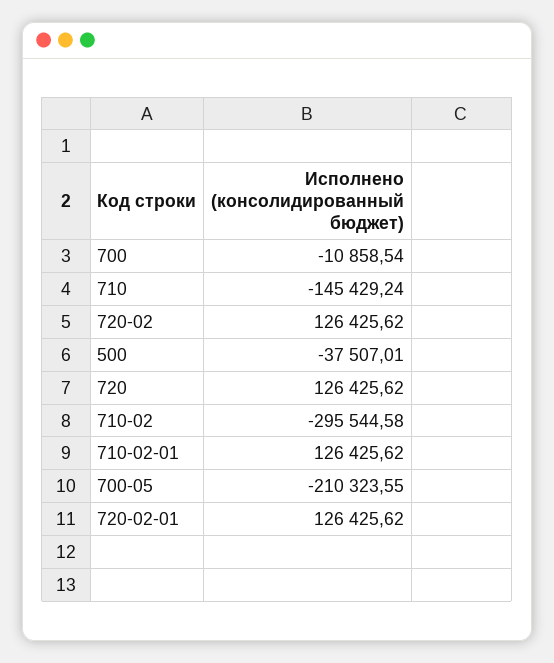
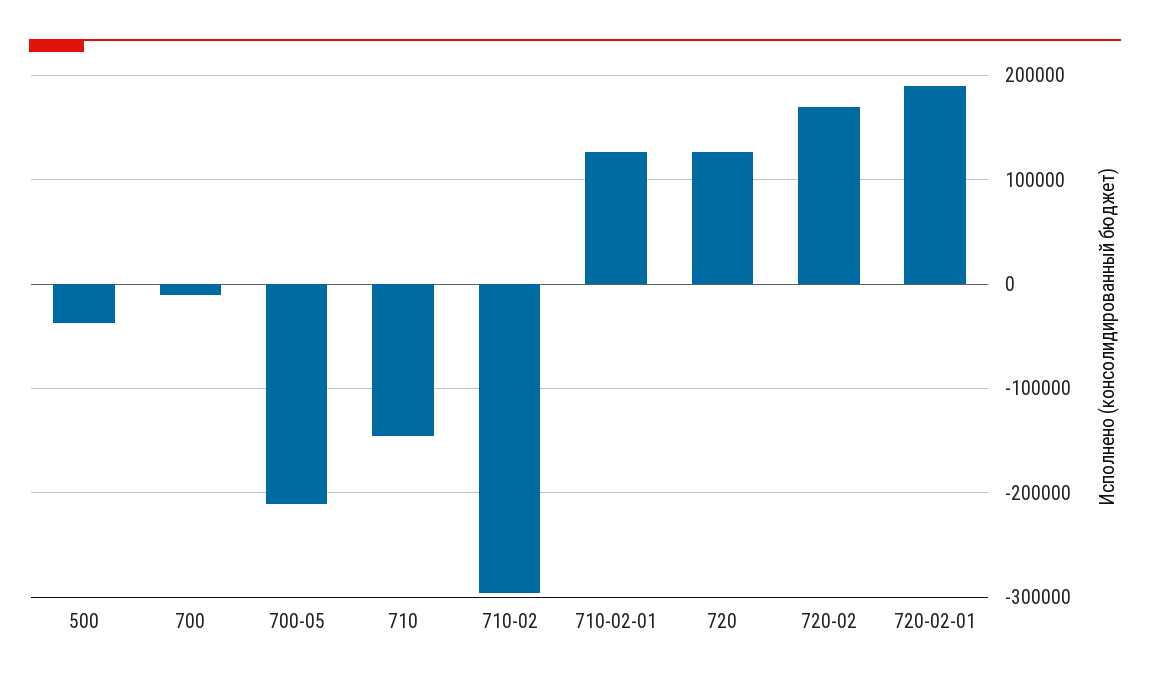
720-02: 126425.62 -> 170000
720-02-01: 126425.62 -> 190000

